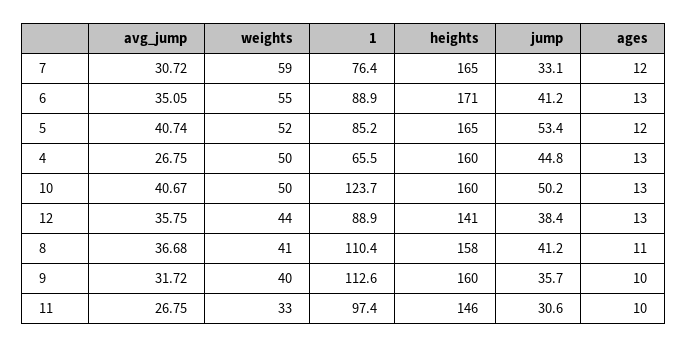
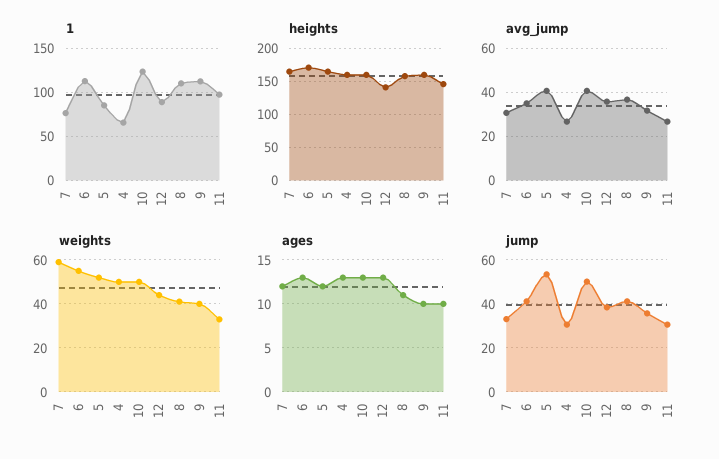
1, 6: 88.9 -> 110
jump, 4: 44.8 -> 30

